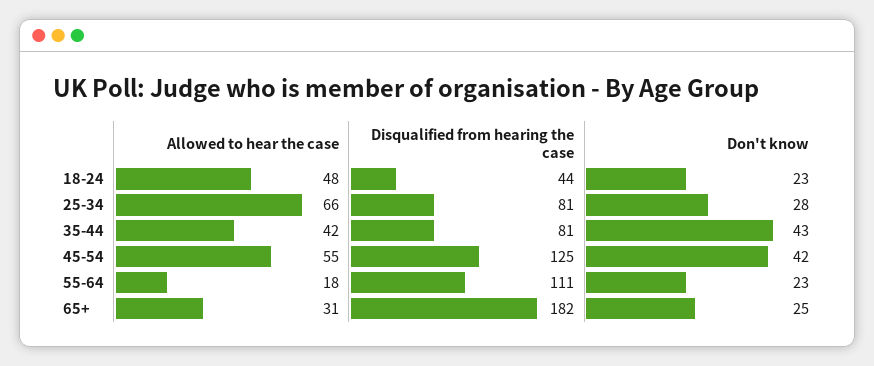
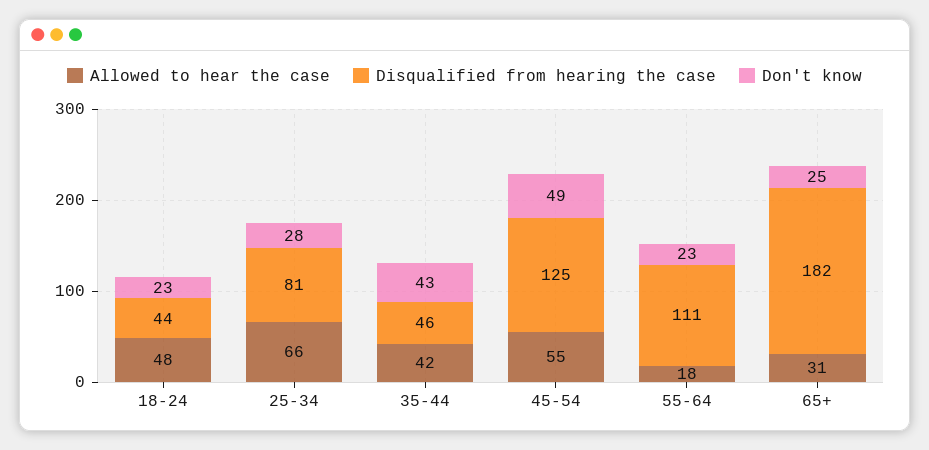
Disqualified from hearing the case, 35-44: 81 -> 46
Don't know, 45-54: 42 -> 49

